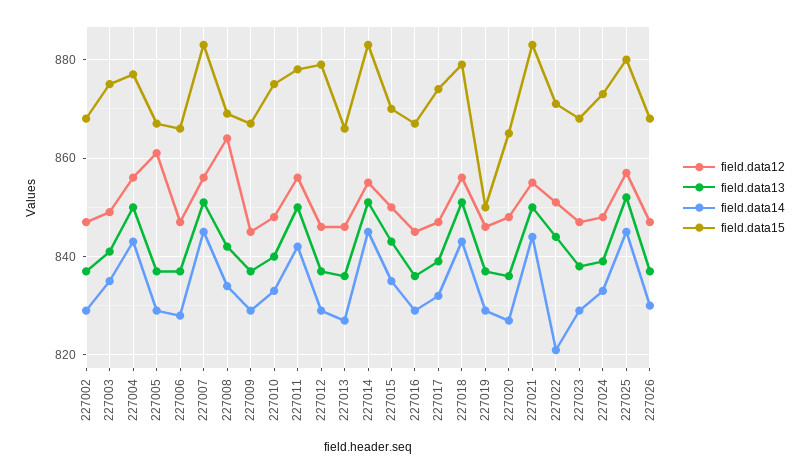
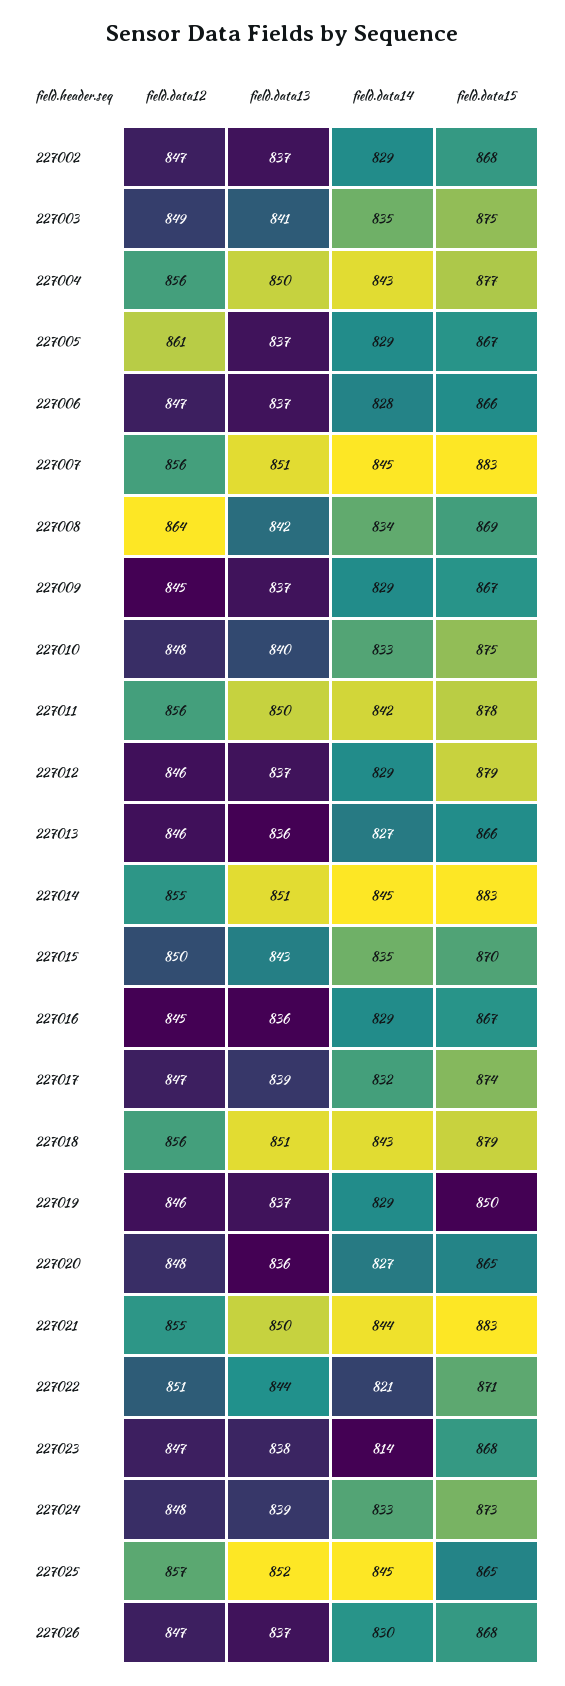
field.data14, 227023: 830 -> 814
field.data15, 227025: 880 -> 865

